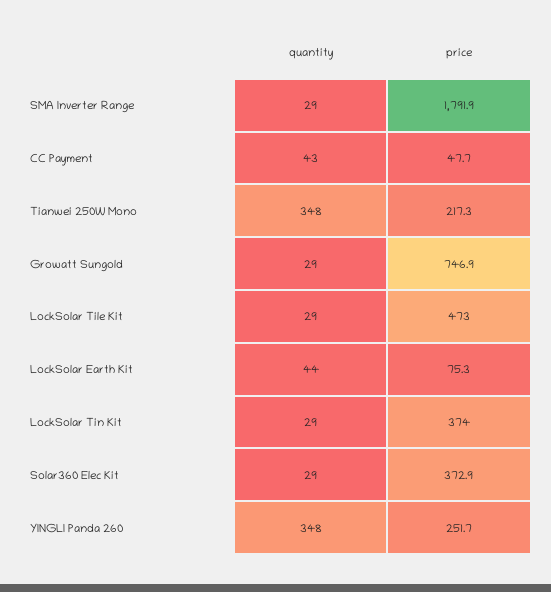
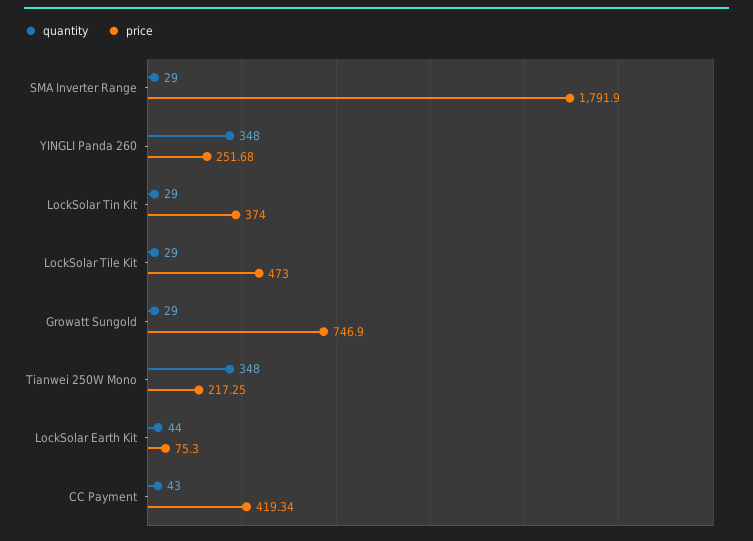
price, CC Payment: 47.7 -> 419.34
quantity, Solar360 Elec Kit: 29 -> none
price, Solar360 Elec Kit: 372.9 -> none

